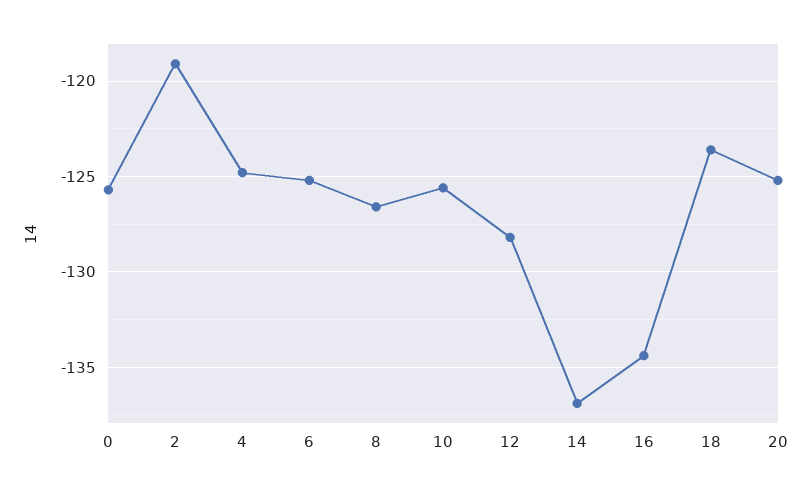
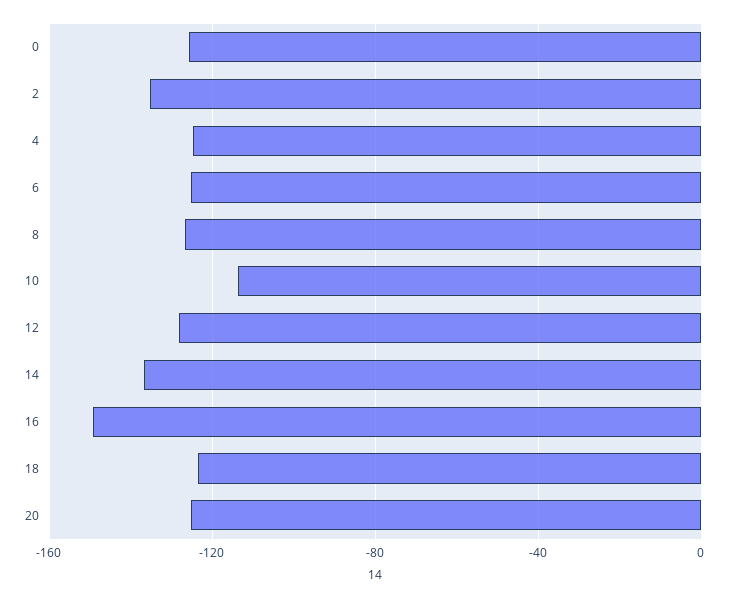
2: -119 -> -135
10: -125.5 -> -115
16: -134.5 -> -150

